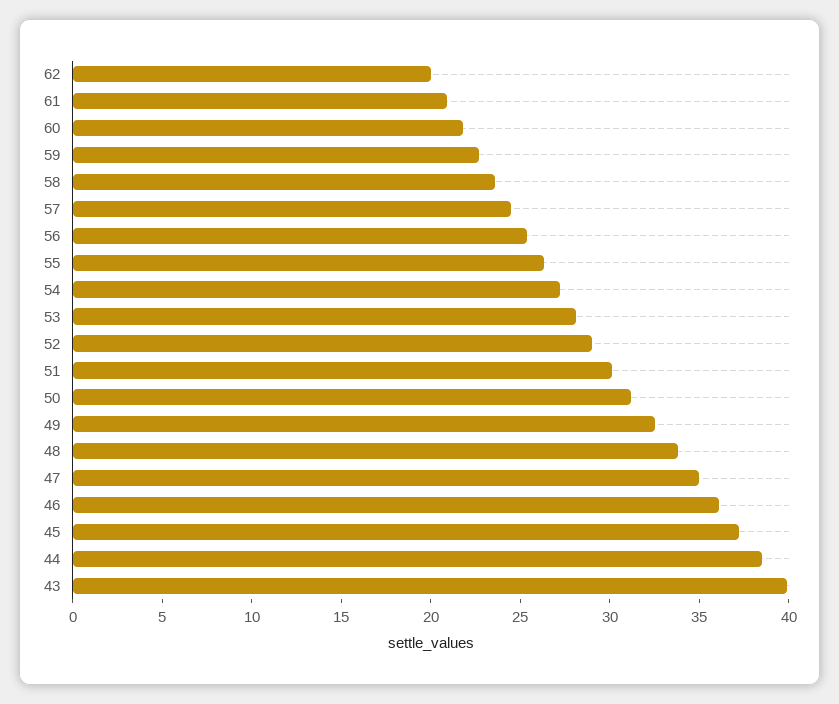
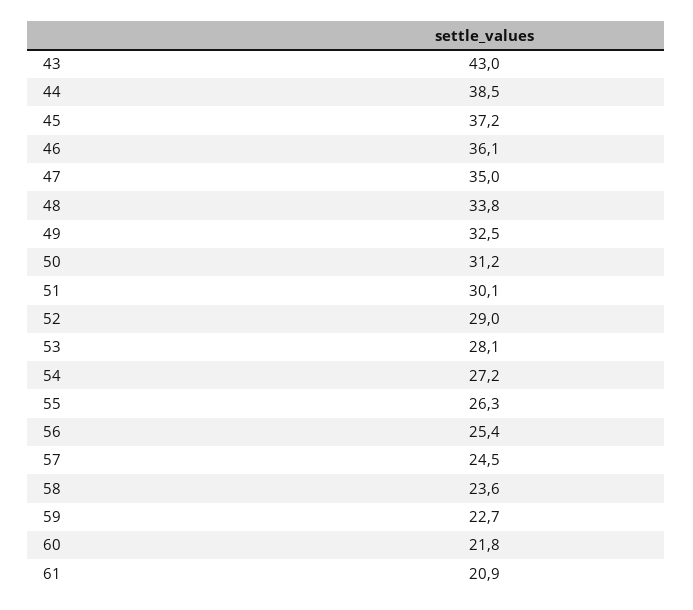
62: 20 -> none
43: 40 -> 43

